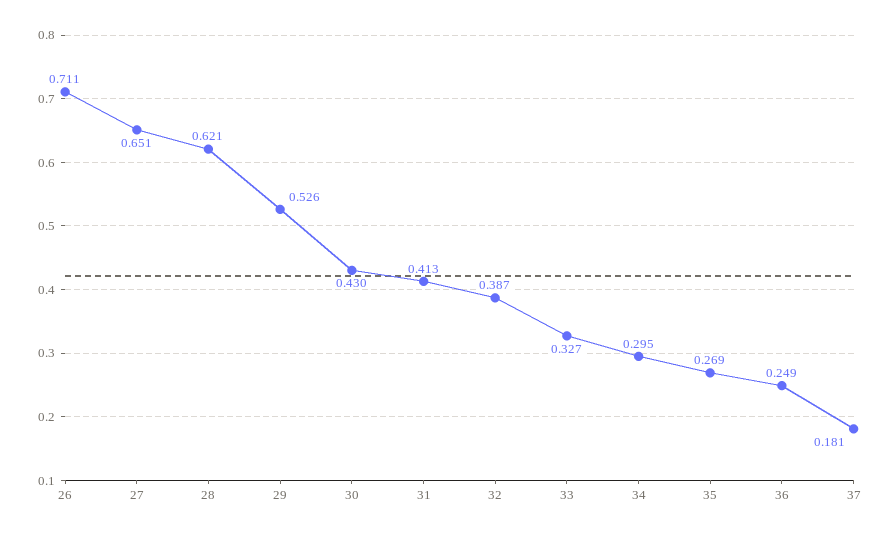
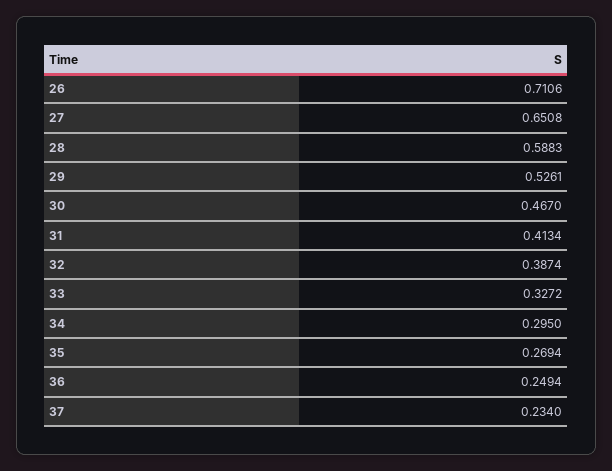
28: 0.621 -> 0.5883
30: 0.43 -> 0.467
37: 0.181 -> 0.234

